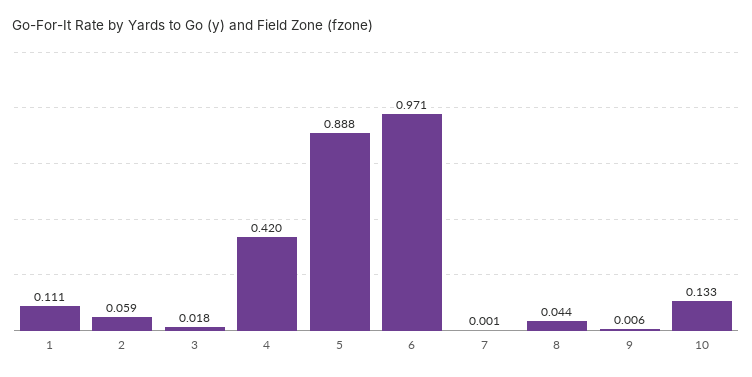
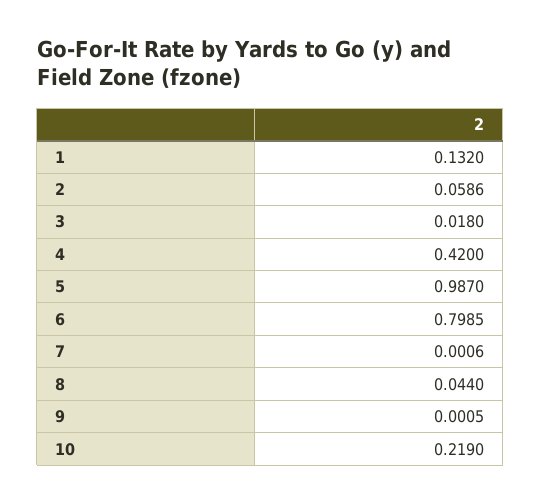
1: 0.111 -> 0.132
5: 0.888 -> 0.987
6: 0.971 -> 0.7985
9: 0.006 -> 0.0005
10: 0.133 -> 0.219

